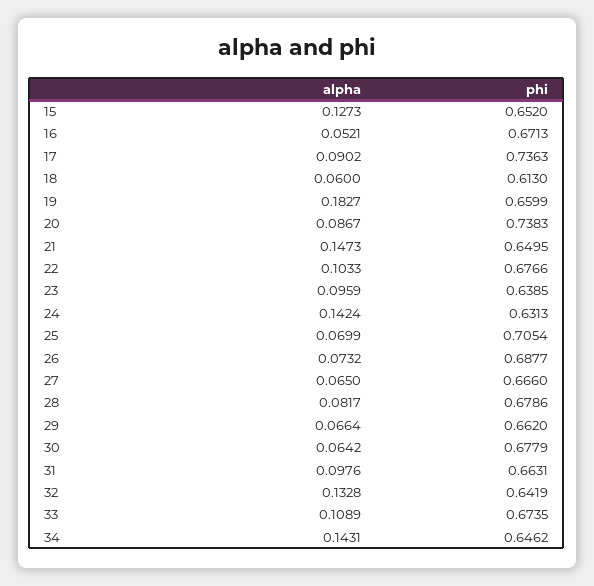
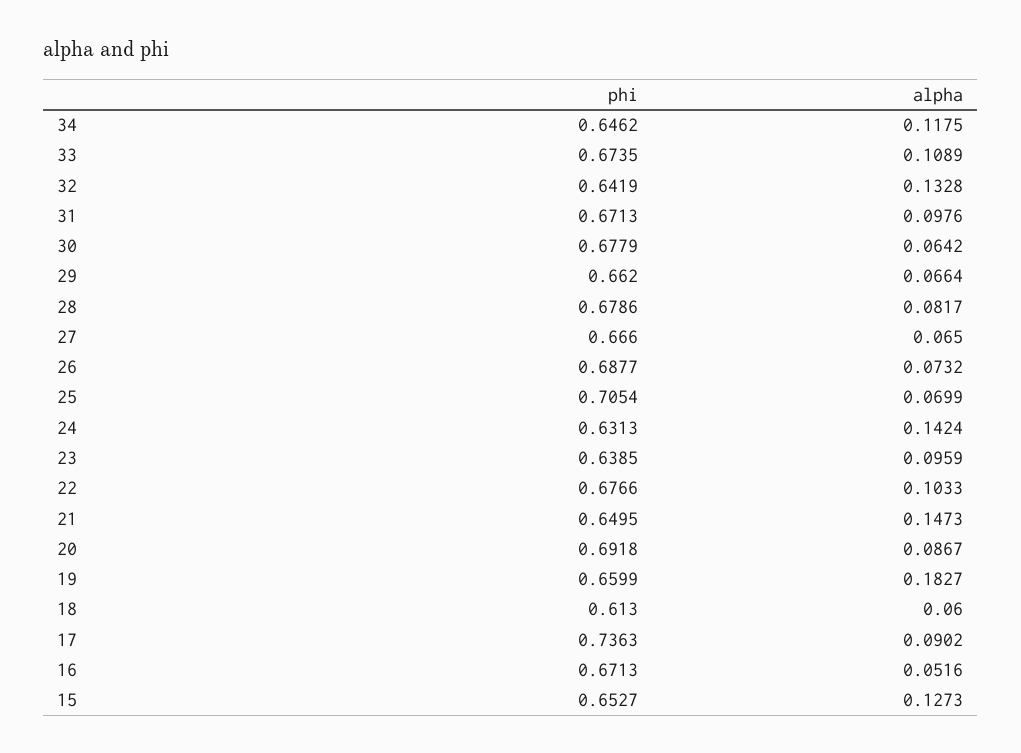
phi, 15: 0.652 -> 0.6527
alpha, 16: 0.0521 -> 0.0516
phi, 20: 0.7383 -> 0.6918
phi, 31: 0.6631 -> 0.6713
alpha, 34: 0.1431 -> 0.1175

